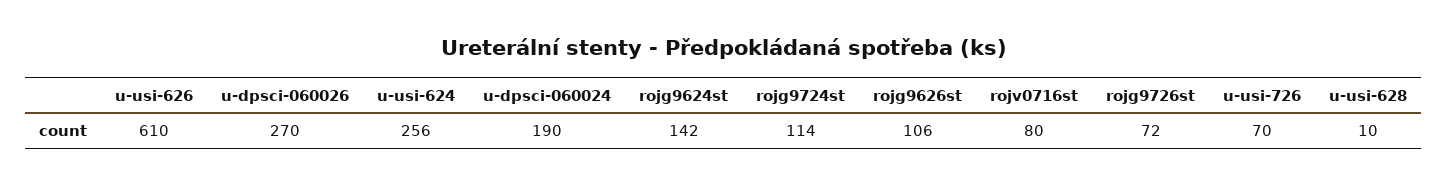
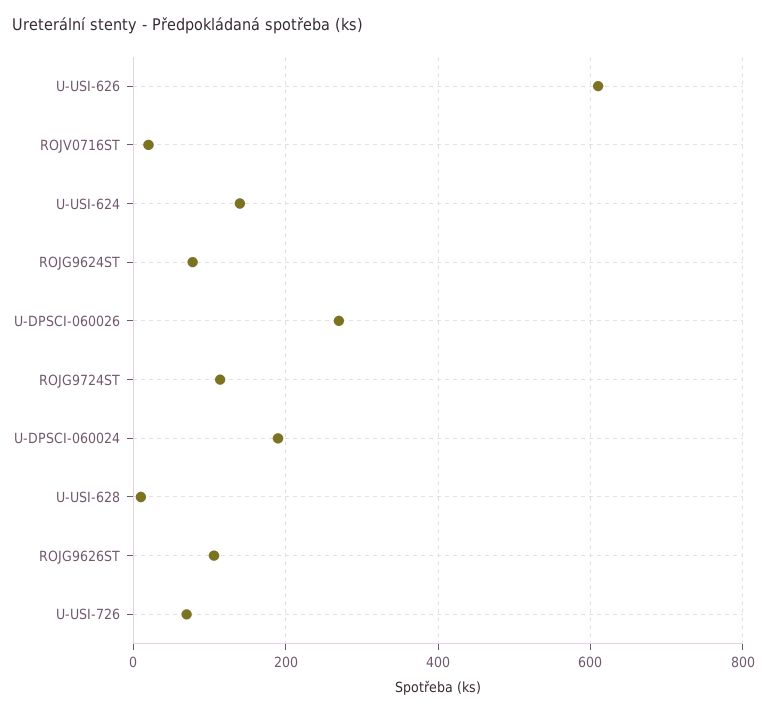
u-usi-624: 256 -> 140
rojg9624st: 142 -> 80
rojv0716st: 80 -> 20
rojg9726st: 72 -> none

